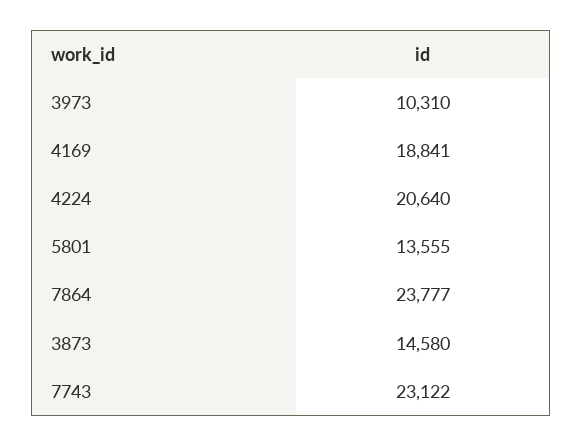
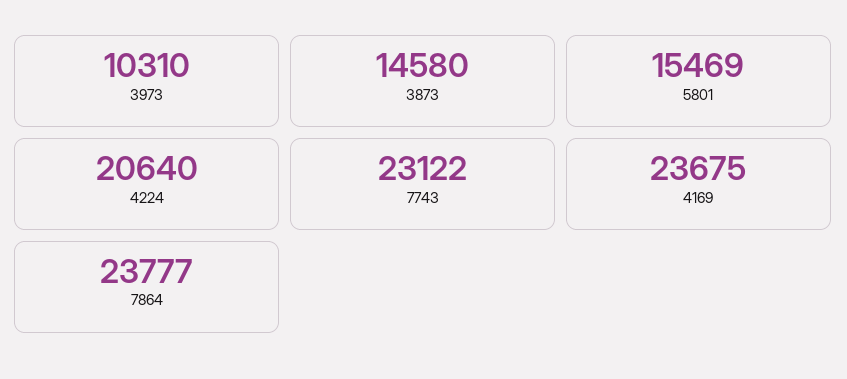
4169: 18841 -> 23675
5801: 13555 -> 15469

